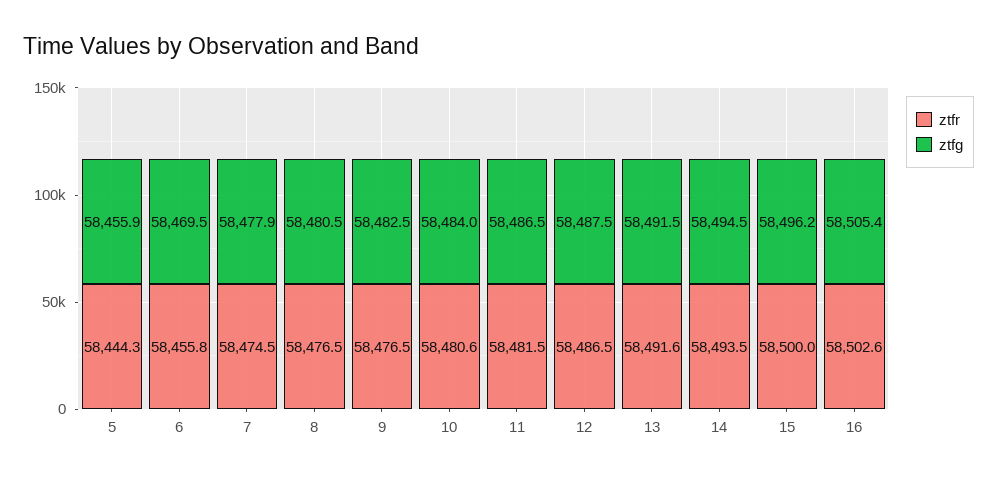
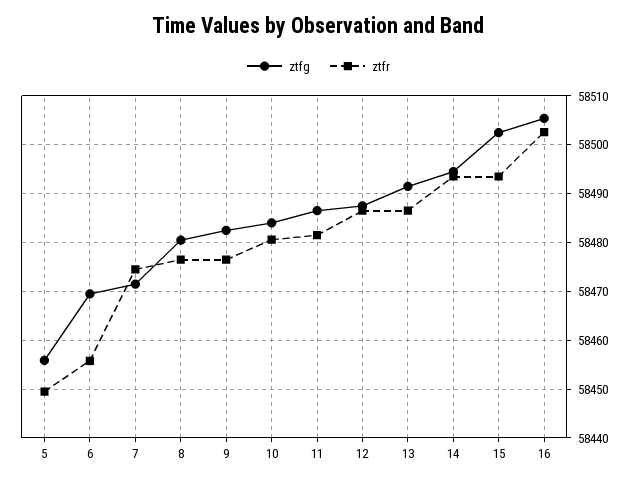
ztfr, 5: 58444.3 -> 58450
ztfg, 7: 58477.9 -> 58472
ztfr, 13: 58491.6 -> 58486
ztfr, 15: 58500 -> 58494
ztfg, 15: 58496.2 -> 58502

